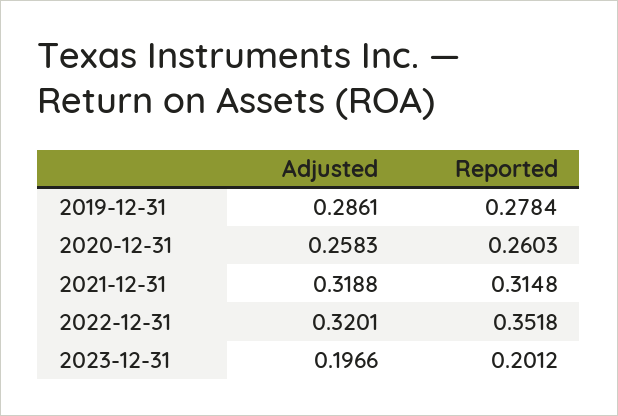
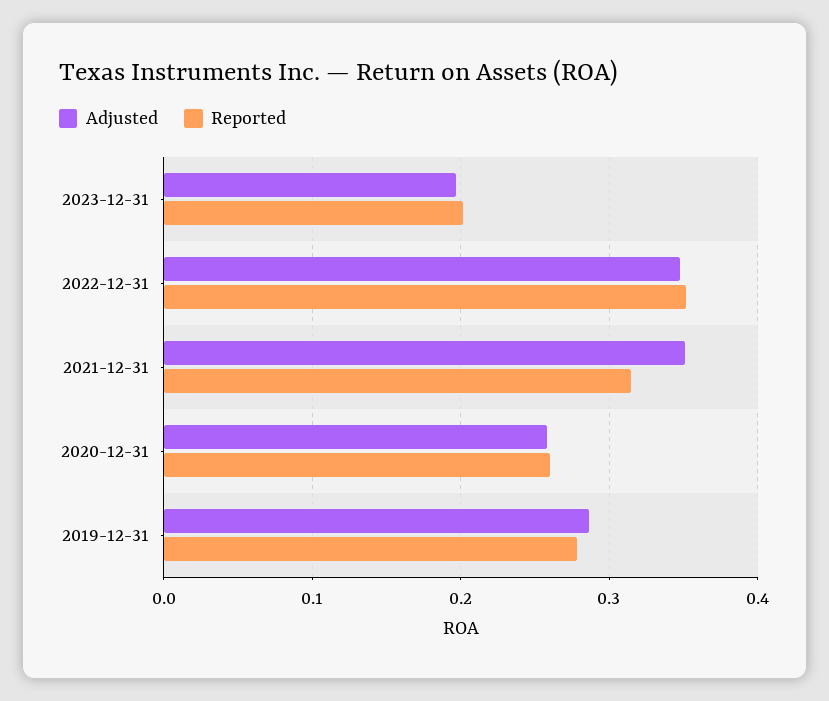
Adjusted, 2021-12-31: 0.3188 -> 0.35
Adjusted, 2022-12-31: 0.3201 -> 0.35

